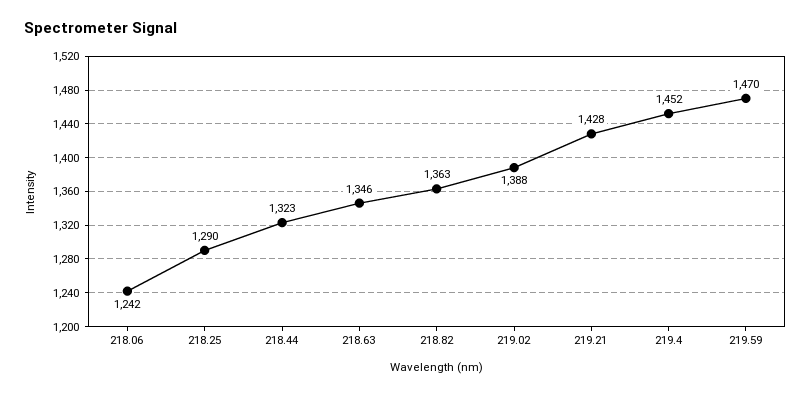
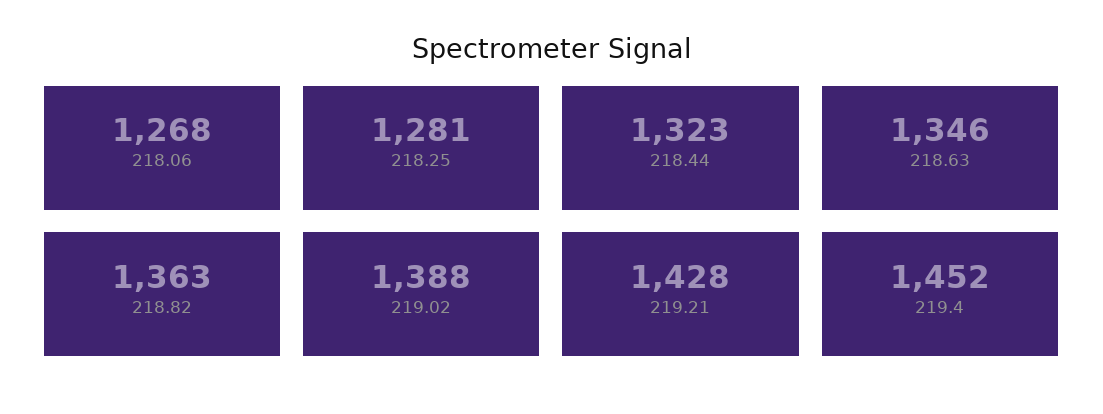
218.06: 1242 -> 1268
218.25: 1290 -> 1281
219.59: 1470 -> none

